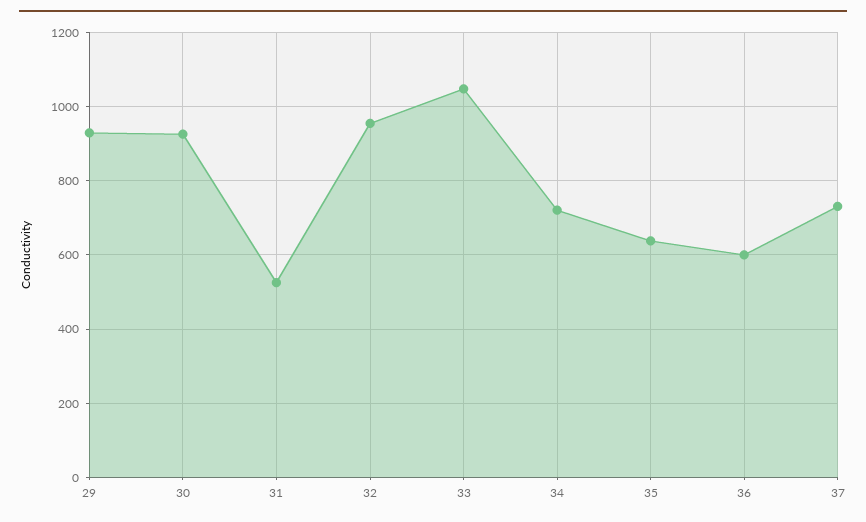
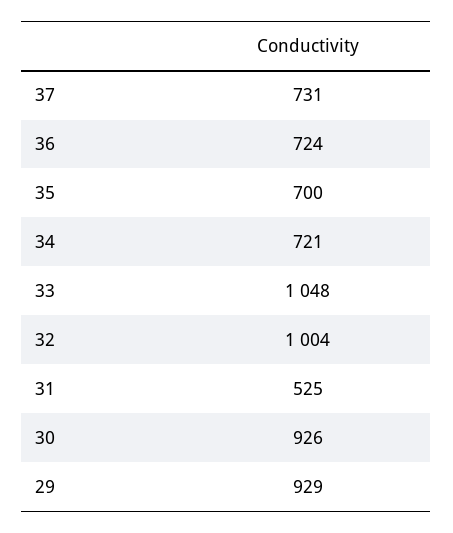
32: 960 -> 1004
35: 640 -> 700
36: 600 -> 724

